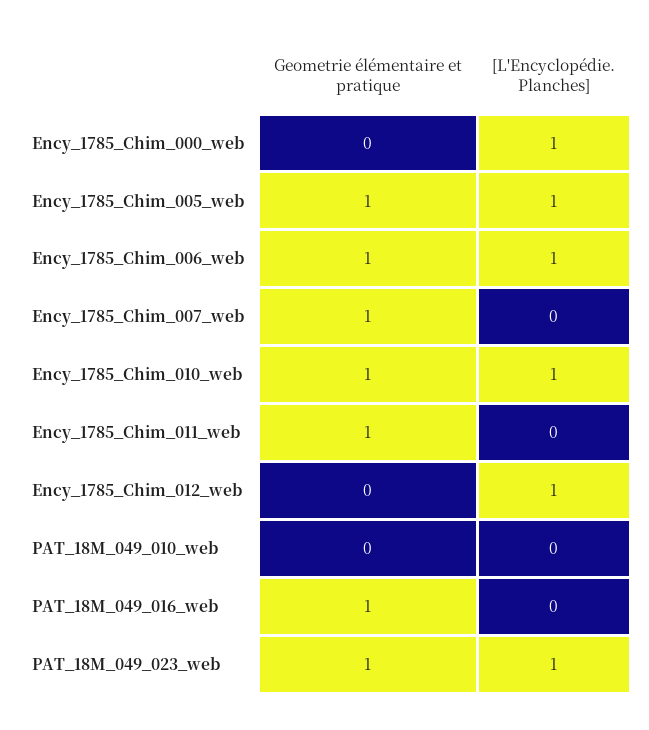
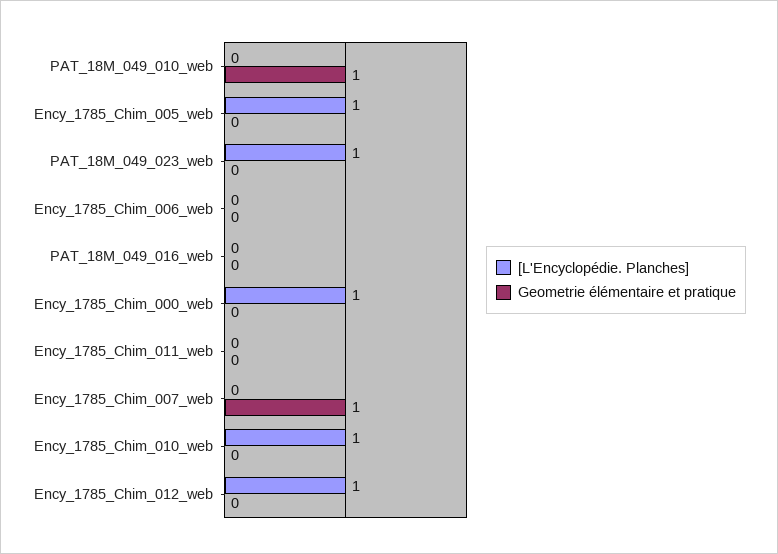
Geometrie élémentaire et pratique, Ency_1785_Chim_005_web: 1 -> 0
Geometrie élémentaire et pratique, Ency_1785_Chim_006_web: 1 -> 0
[L'Encyclopédie. Planches], Ency_1785_Chim_006_web: 1 -> 0
Geometrie élémentaire et pratique, Ency_1785_Chim_010_web: 1 -> 0
Geometrie élémentaire et pratique, Ency_1785_Chim_011_web: 1 -> 0
Geometrie élémentaire et pratique, PAT_18M_049_010_web: 0 -> 1
Geometrie élémentaire et pratique, PAT_18M_049_016_web: 1 -> 0
Geometrie élémentaire et pratique, PAT_18M_049_023_web: 1 -> 0

